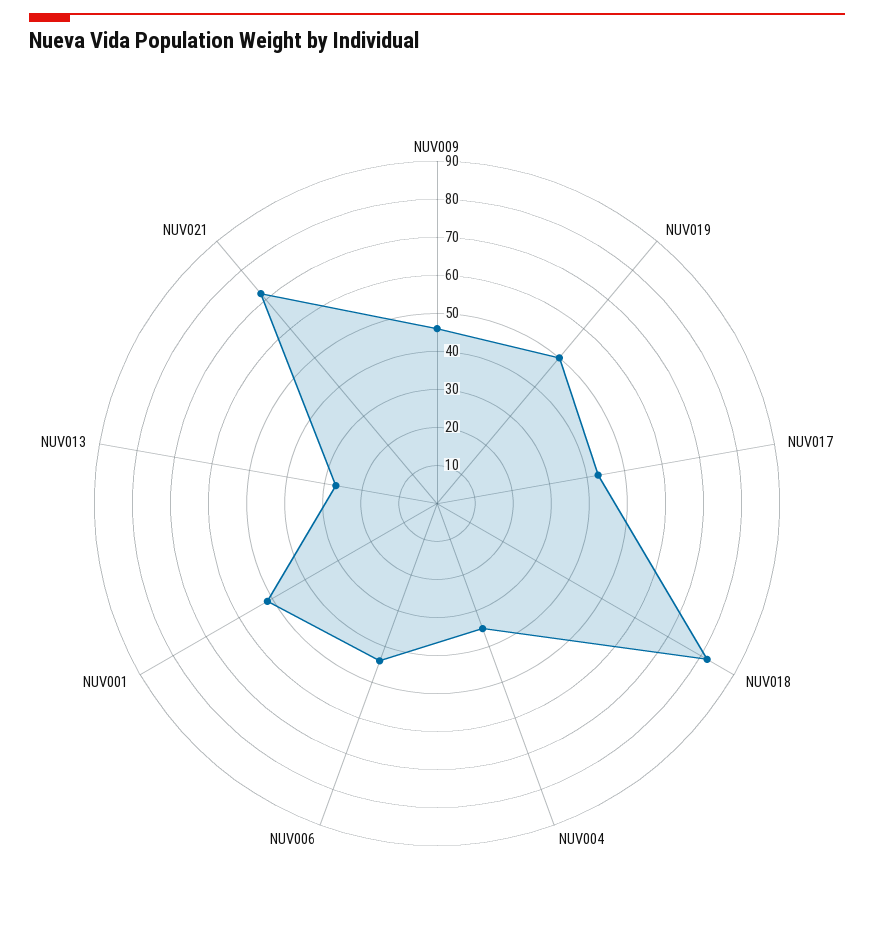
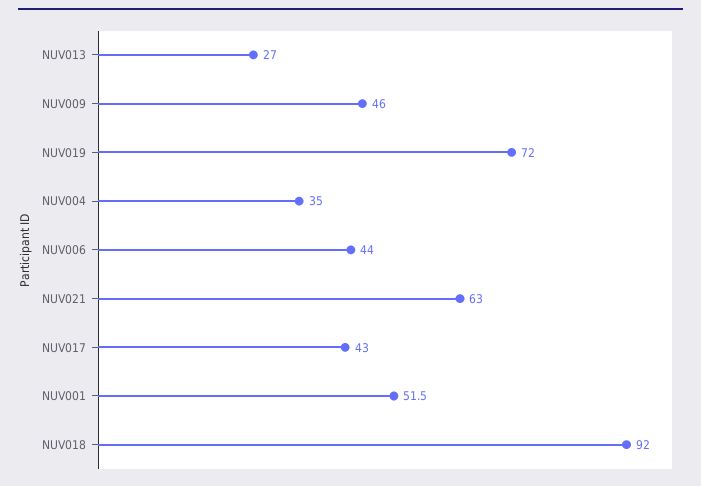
NUV019: 50 -> 72
NUV018: 82.5 -> 92
NUV021: 72.5 -> 63

